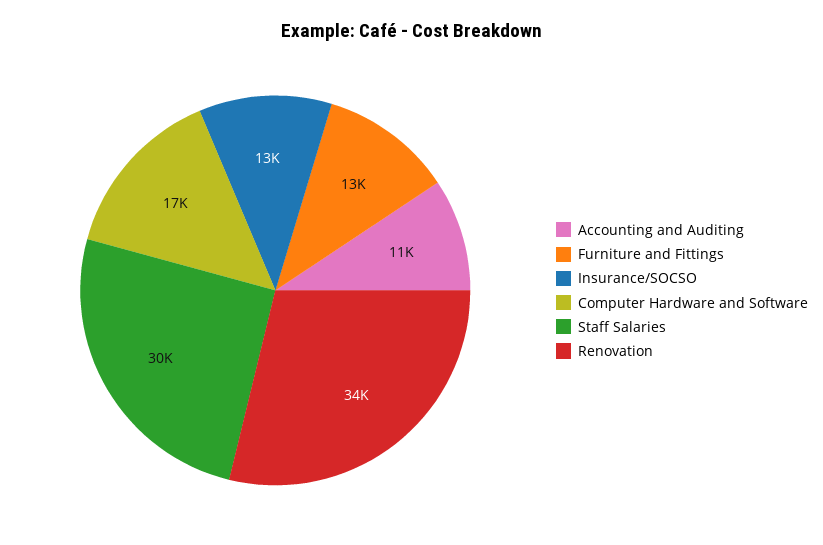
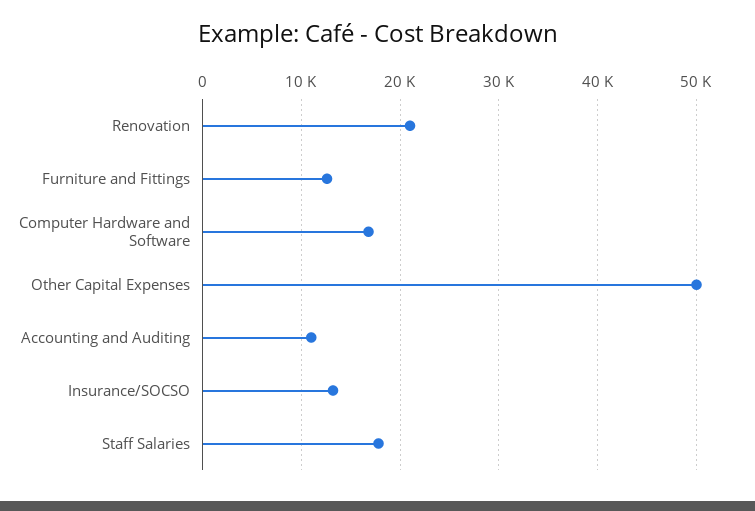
Staff Salaries: 30000 -> 18000
Renovation: 34000 -> 21000
Other Capital Expenses: none -> 50000

